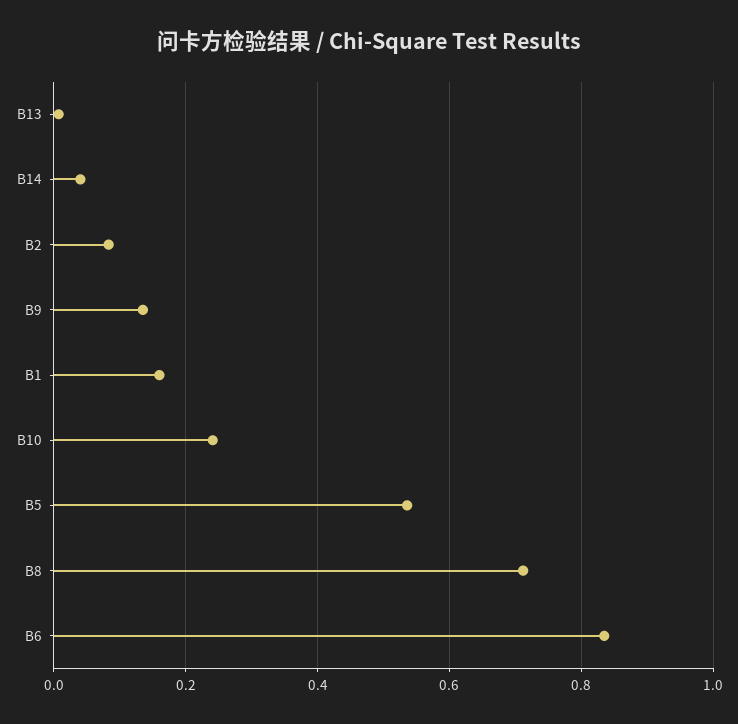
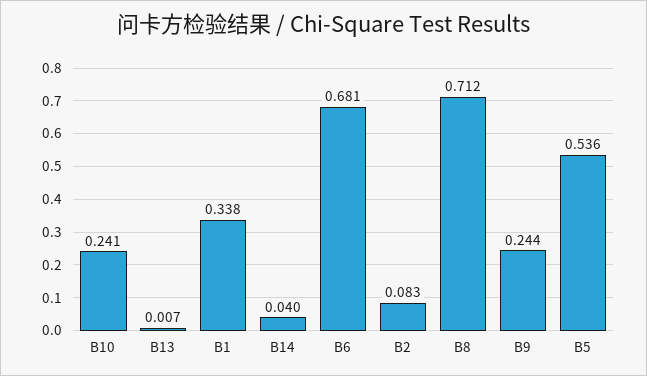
B9: 0.14 -> 0.244
B1: 0.16 -> 0.338
B6: 0.84 -> 0.681

